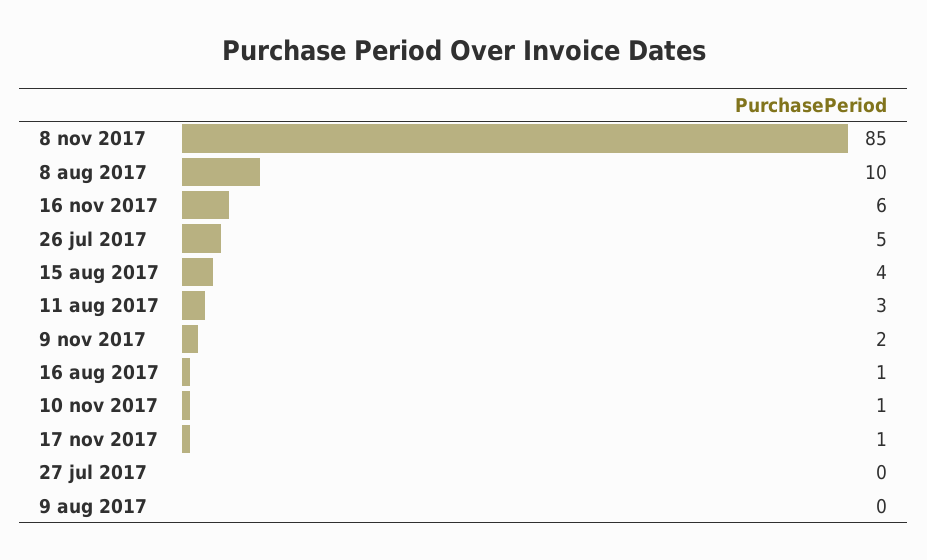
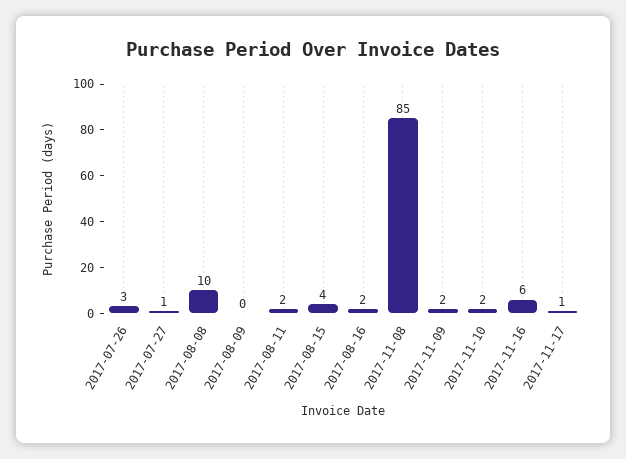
26 jul 2017: 5 -> 3
11 aug 2017: 3 -> 2
16 aug 2017: 1 -> 2
10 nov 2017: 1 -> 2
27 jul 2017: 0 -> 1

